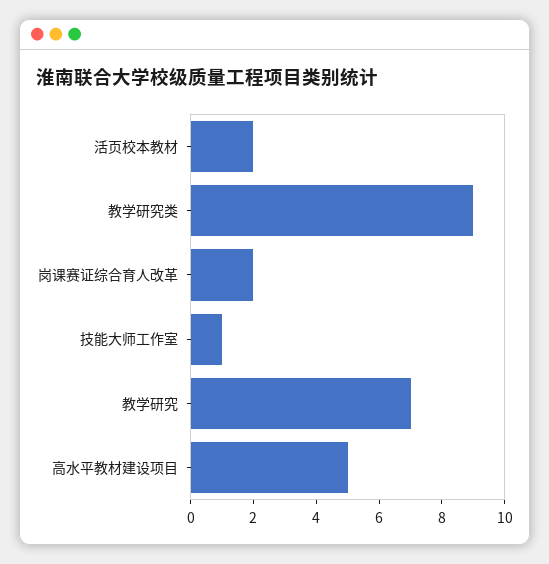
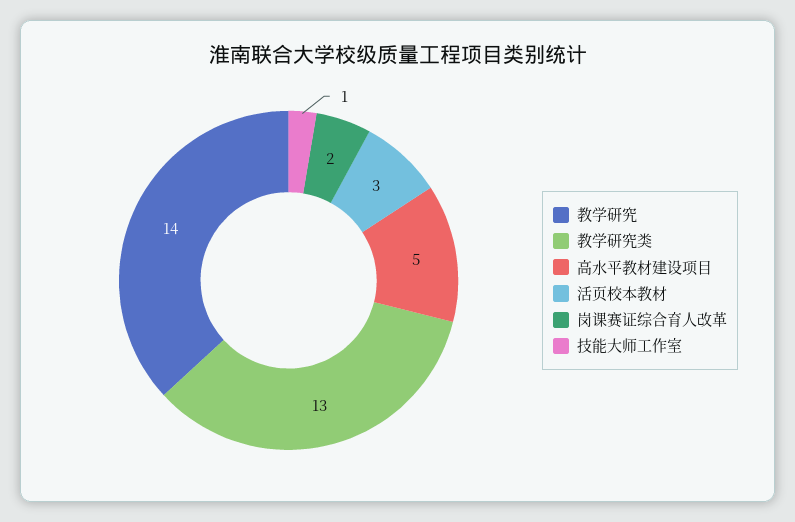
活页校本教材: 2 -> 3
教学研究类: 9 -> 13
教学研究: 7 -> 14

